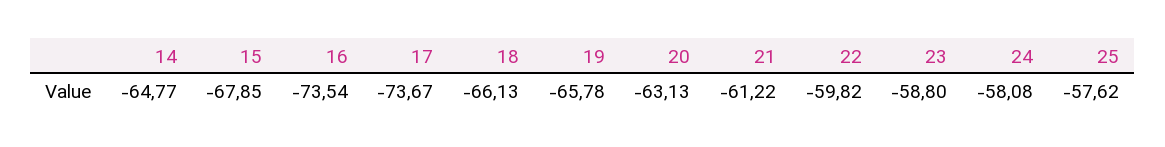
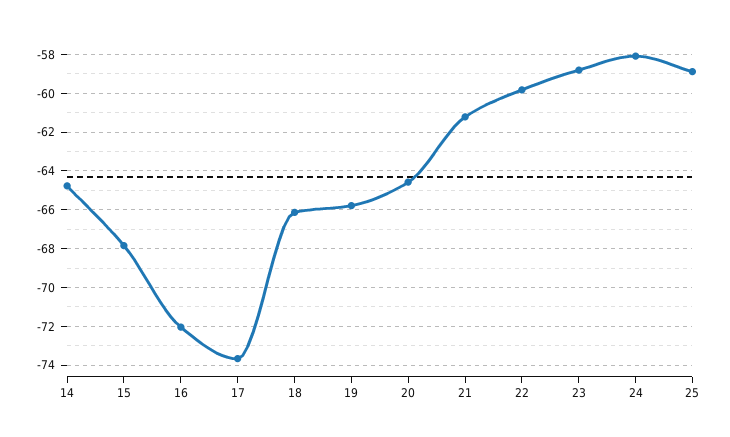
16: -73.54 -> -72
20: -63.13 -> -64.5
25: -57.62 -> -59

